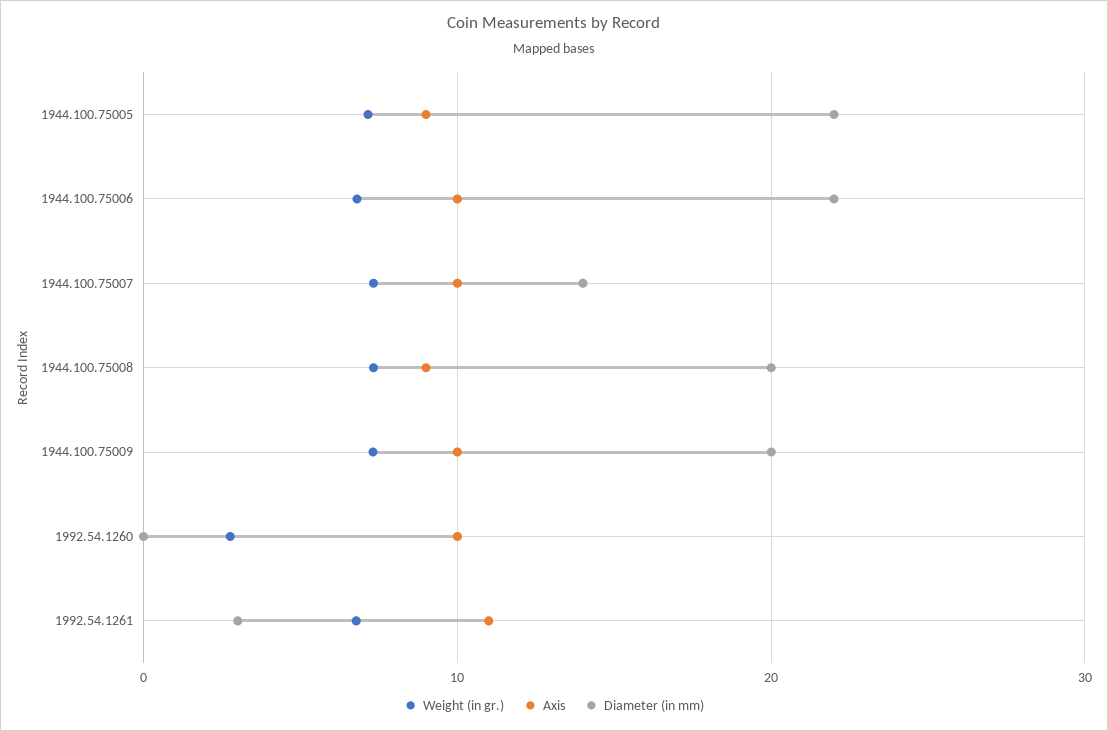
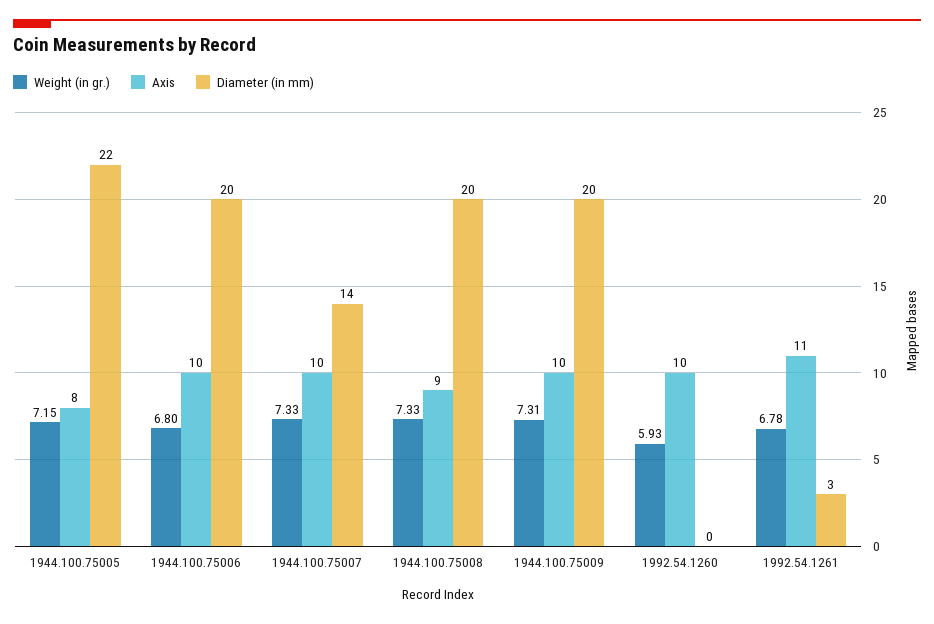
Axis, 1944.100.75005: 9 -> 8
Diameter (in mm), 1944.100.75006: 22 -> 20
Weight (in gr.), 1992.54.1260: 3 -> 5.93

